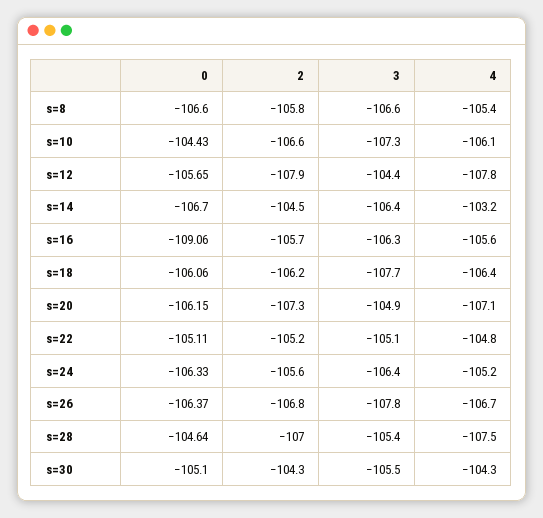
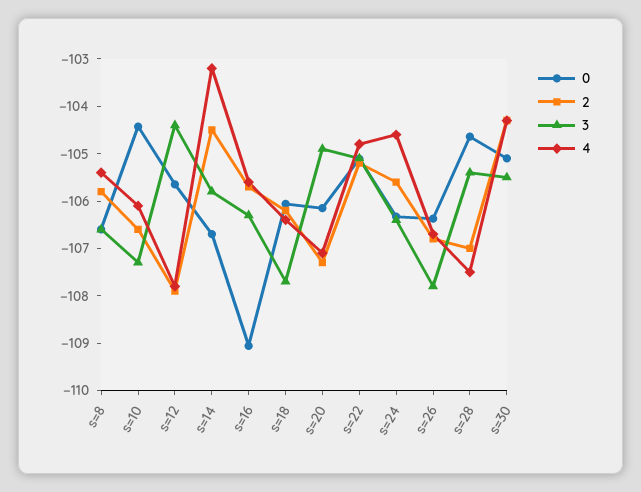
3, s=14: -106.4 -> -105.8
4, s=24: -105.2 -> -104.6

